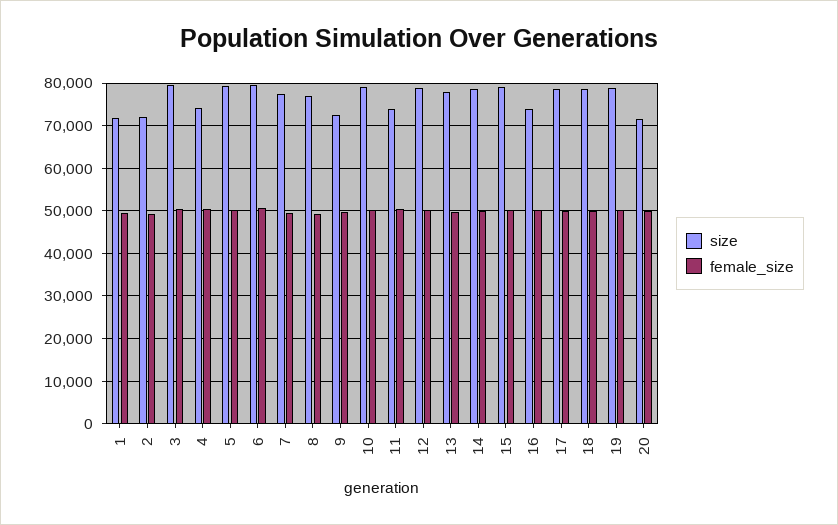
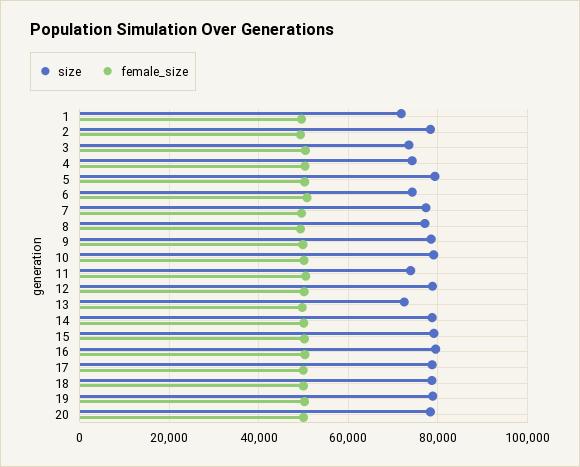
size, 2: 72000 -> 78000
size, 3: 80000 -> 74000
size, 6: 80000 -> 74000
size, 9: 72000 -> 78000
size, 13: 78000 -> 72000
size, 16: 74000 -> 80000
size, 20: 72000 -> 78000

